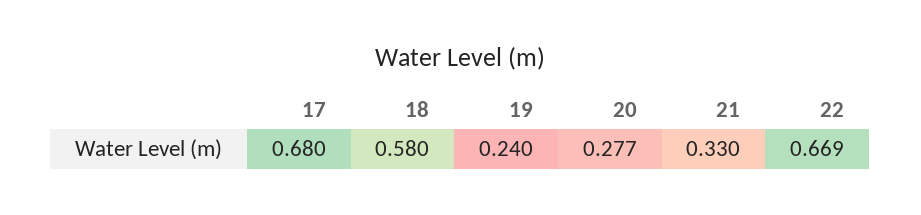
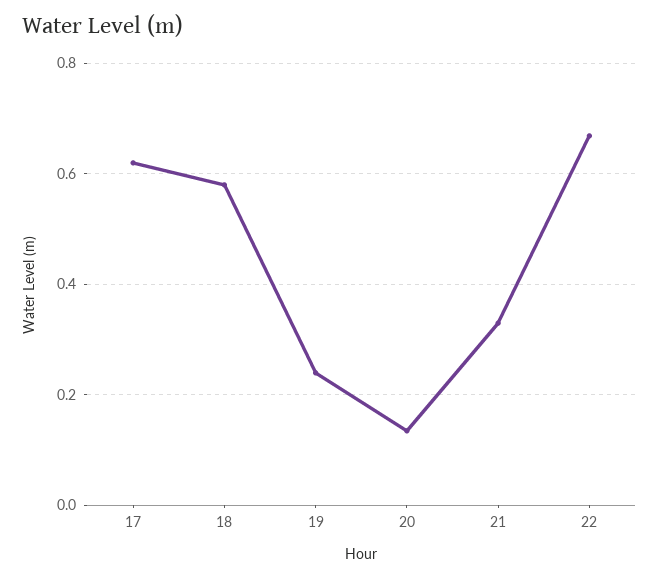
17: 0.68 -> 0.62
20: 0.277 -> 0.14

